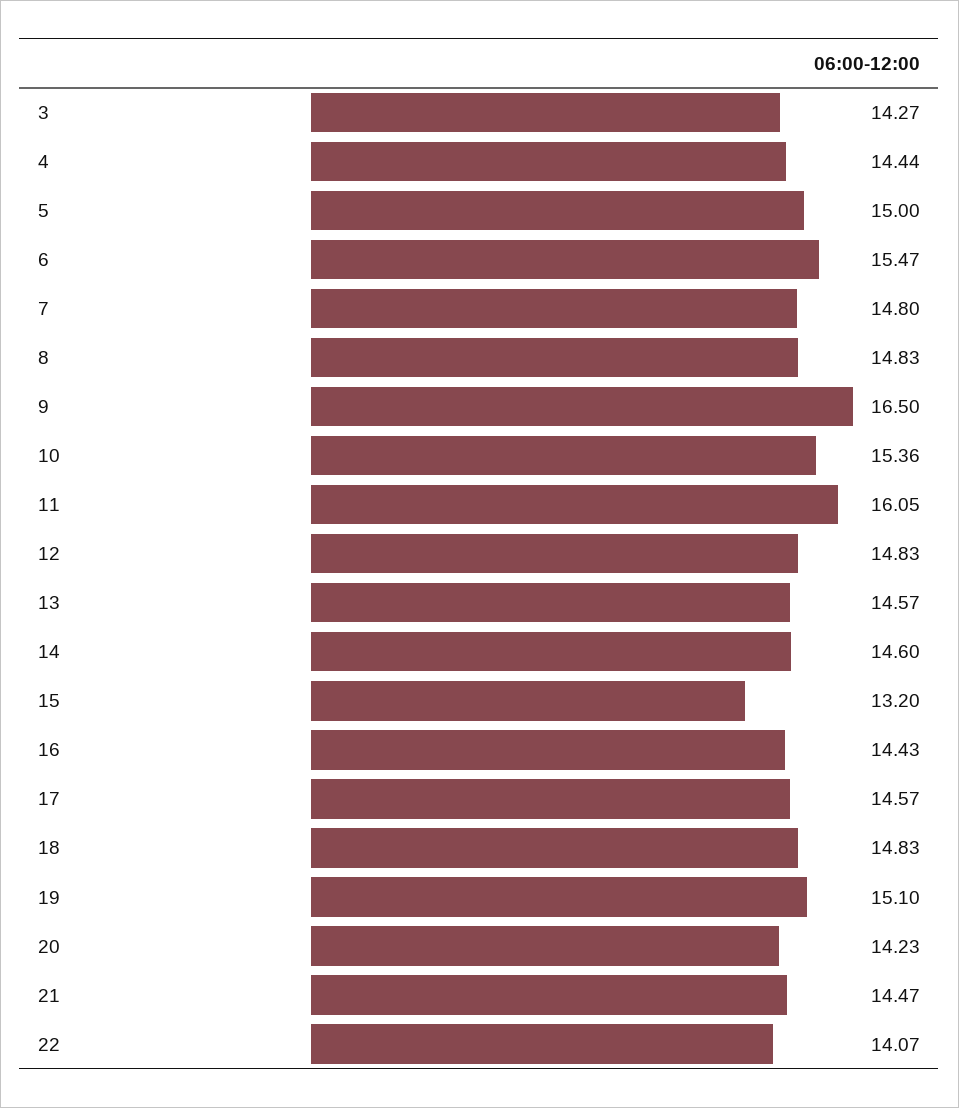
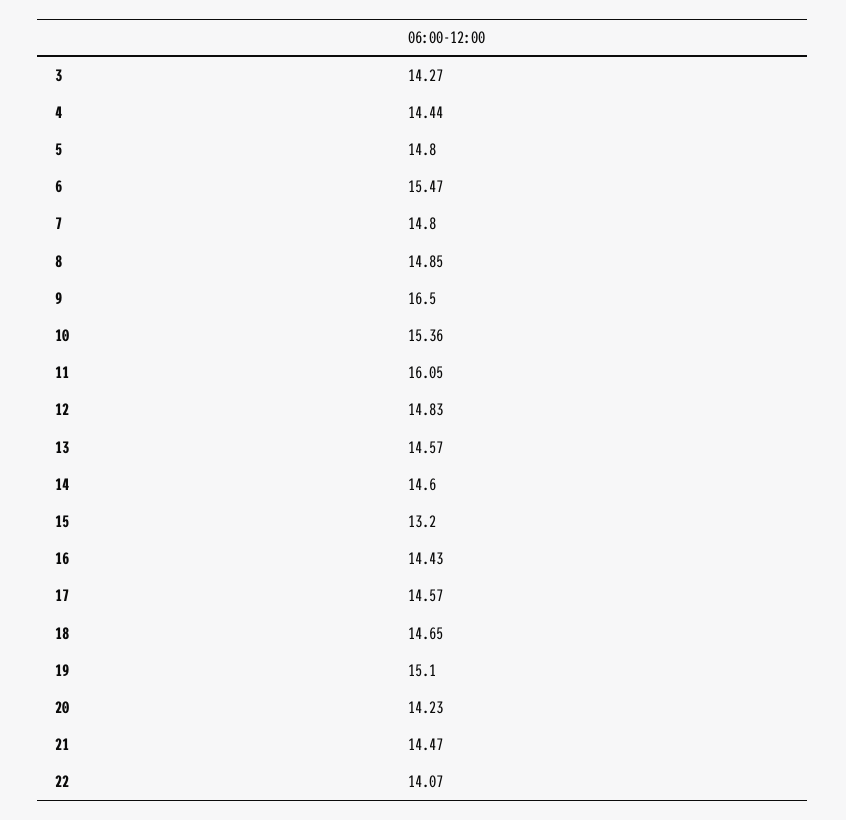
5: 15 -> 14.8
8: 14.83 -> 14.85
18: 14.83 -> 14.65

